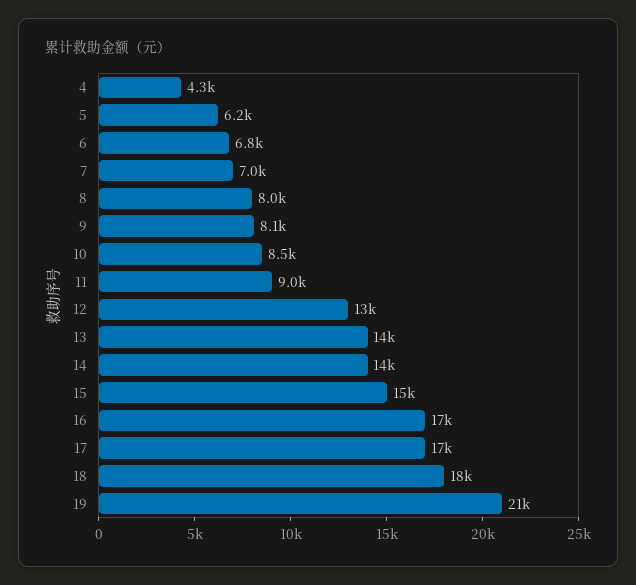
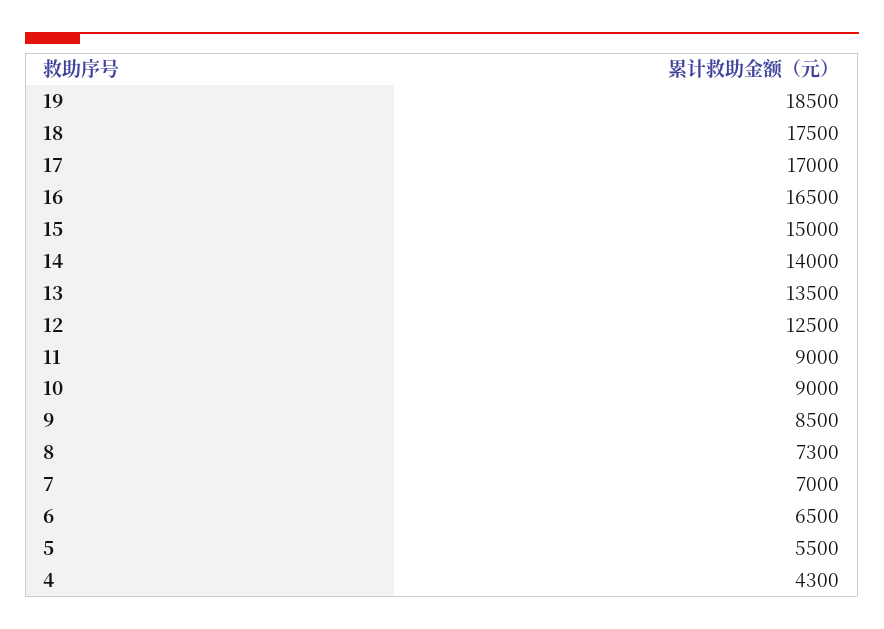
5: 6200 -> 5500
6: 6800 -> 6500
8: 8000 -> 7300
9: 8100 -> 8500
10: 8500 -> 9000
19: 21000 -> 18500

